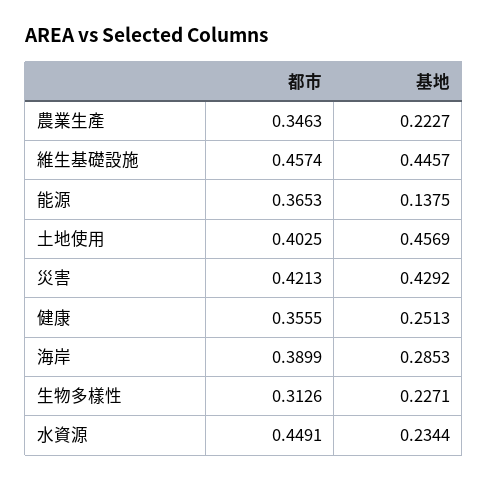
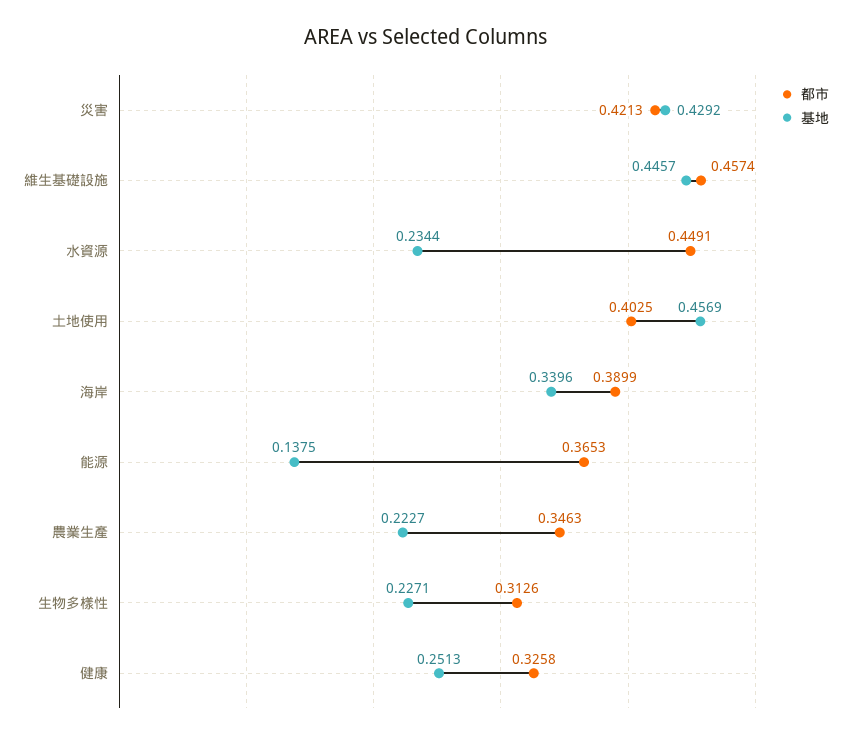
都市, 健康: 0.3555 -> 0.3258
基地, 海岸: 0.2853 -> 0.3396

